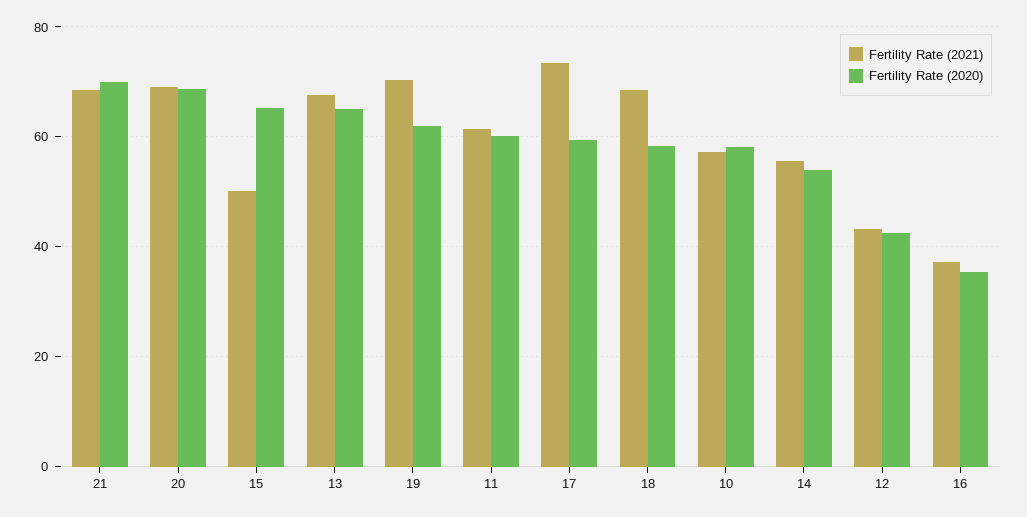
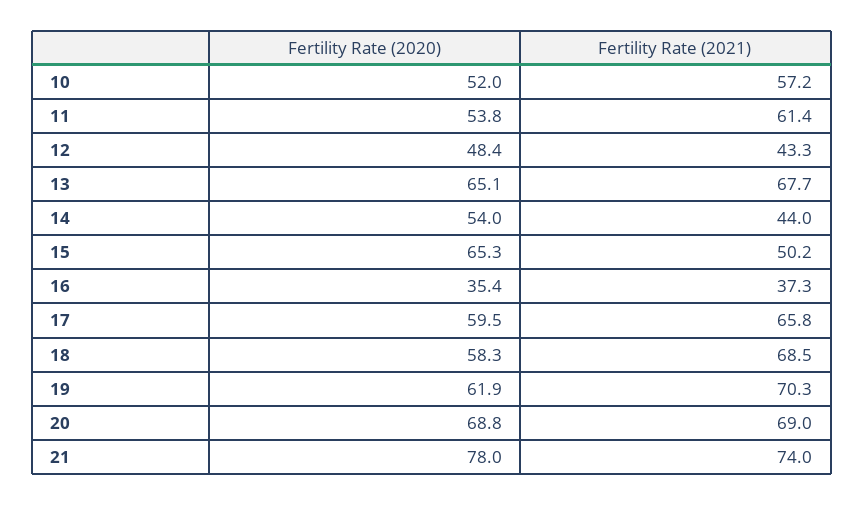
Fertility Rate (2021), 21: 68 -> 74
Fertility Rate (2020), 21: 70 -> 78
Fertility Rate (2020), 11: 60 -> 53.8
Fertility Rate (2021), 17: 74 -> 65.8
Fertility Rate (2020), 10: 58 -> 52
Fertility Rate (2021), 14: 56 -> 44
Fertility Rate (2020), 12: 42 -> 48.4

